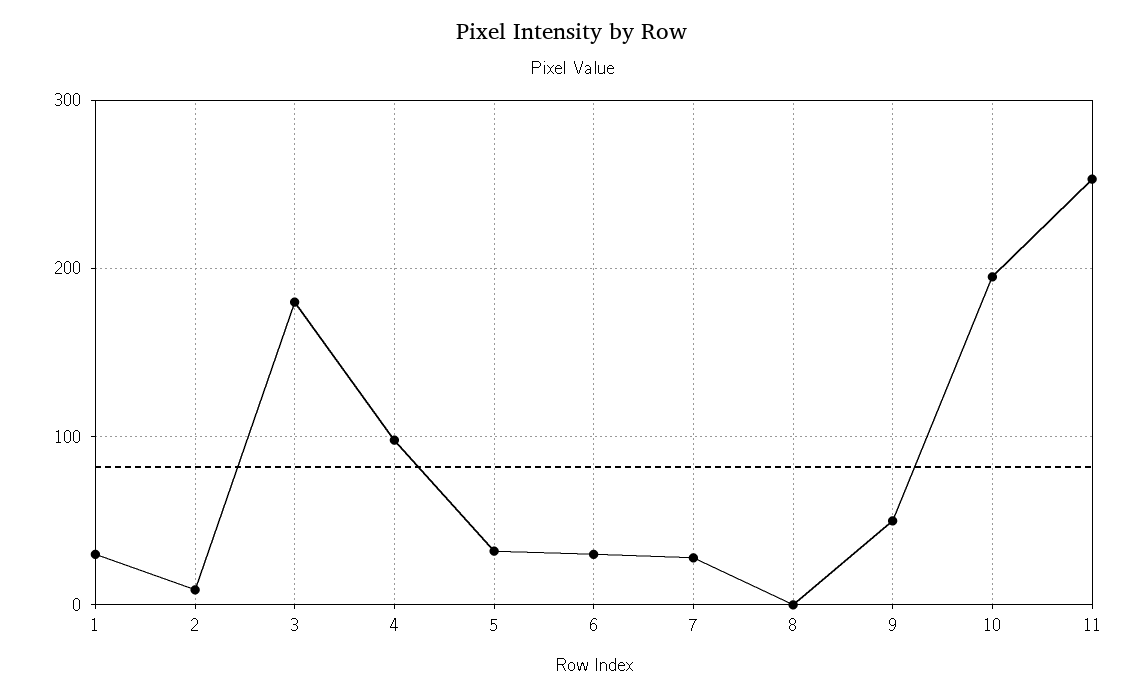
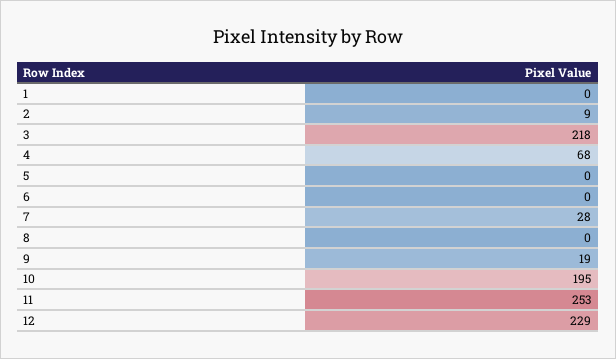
1: 30 -> 0
3: 180 -> 218
4: 100 -> 68
5: 30 -> 0
6: 30 -> 0
9: 50 -> 19
12: none -> 229

